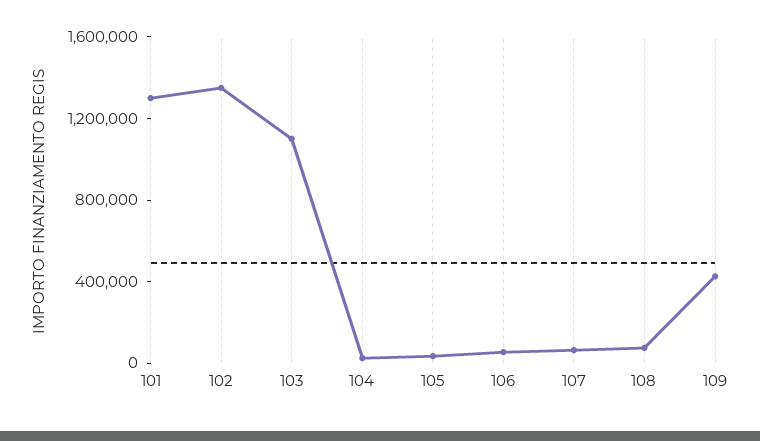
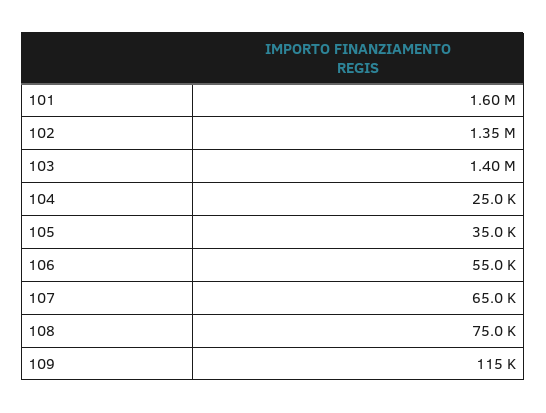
101: 1300000 -> 1600000
103: 1100000 -> 1400000
109: 400000 -> 115000

